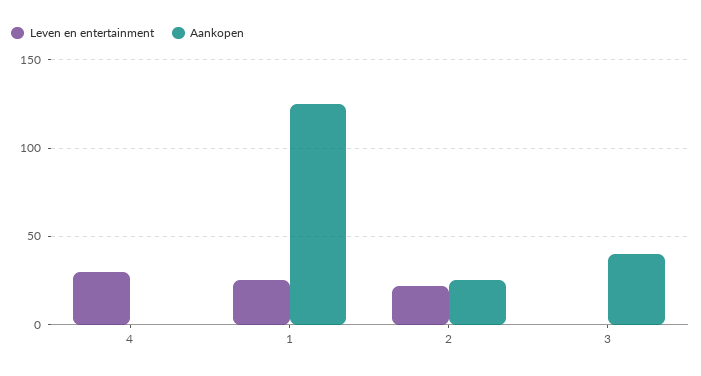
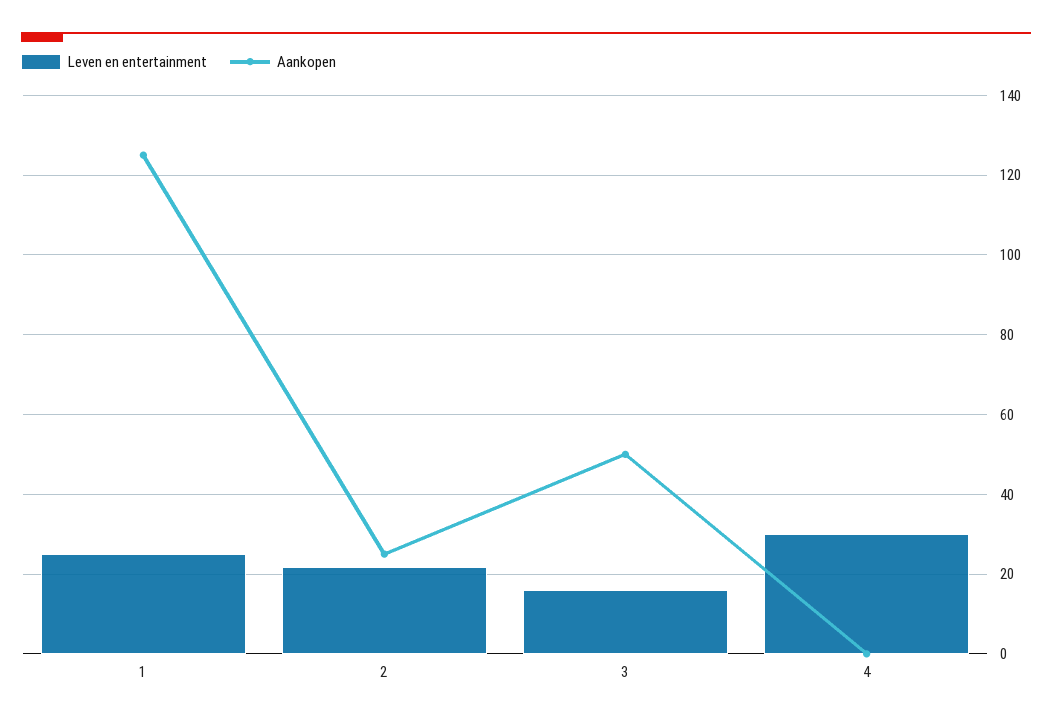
Leven en entertainment, 3: 0 -> 16
Aankopen, 3: 40 -> 50

